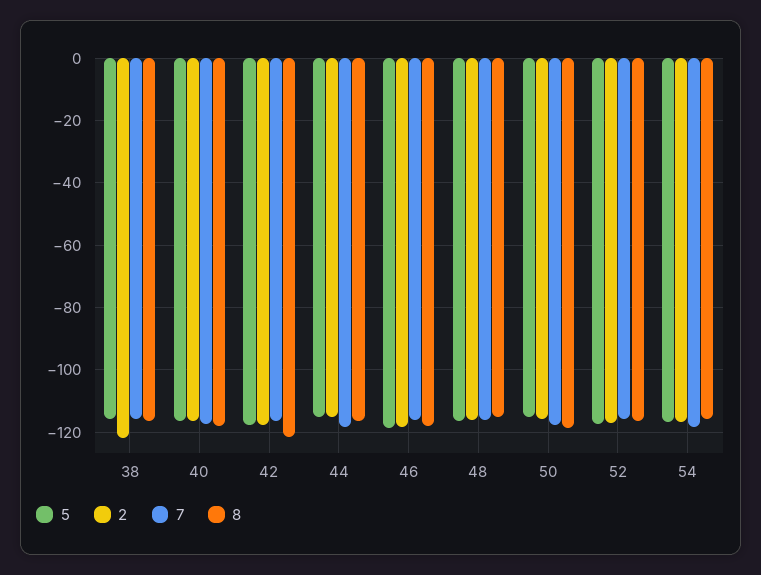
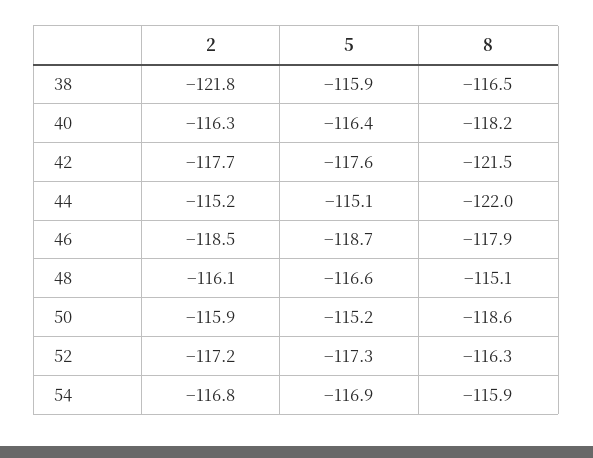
7, 38: -116 -> none
7, 40: -118 -> none
7, 42: -116 -> none
7, 44: -118 -> none
8, 44: -116 -> -122
7, 46: -116 -> none
7, 48: -116 -> none
7, 50: -118 -> none
7, 52: -116 -> none
7, 54: -118 -> none

